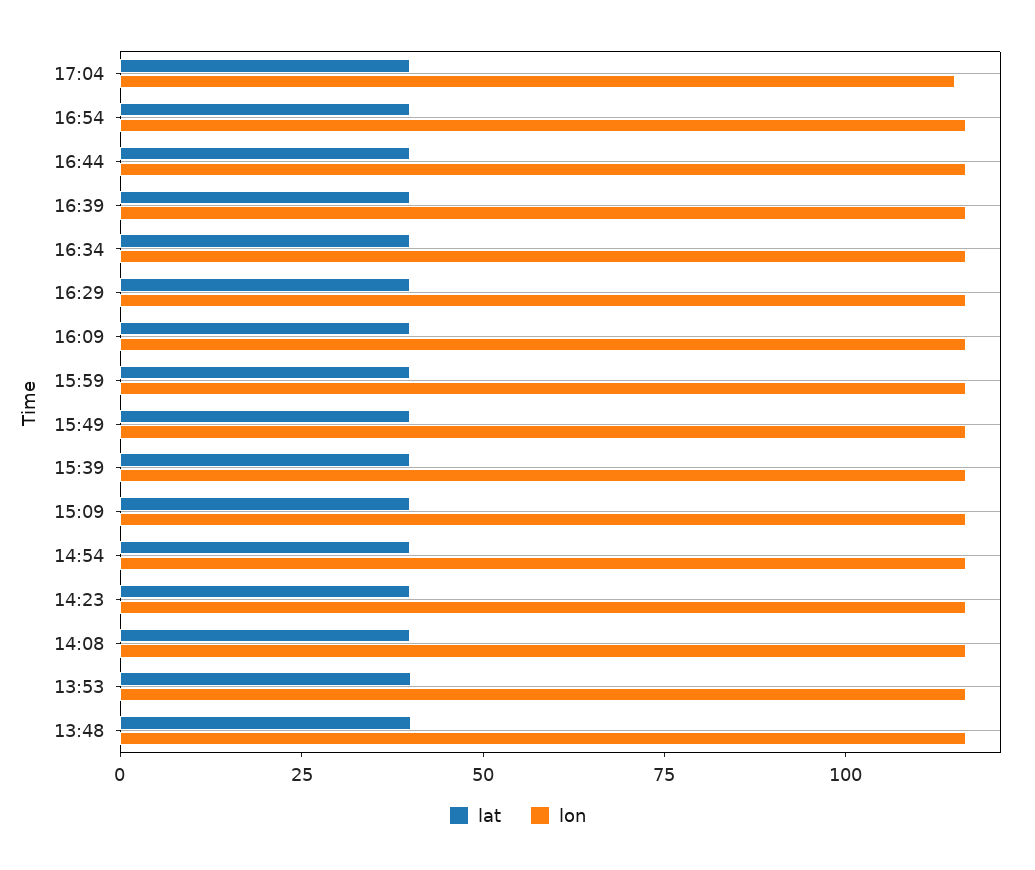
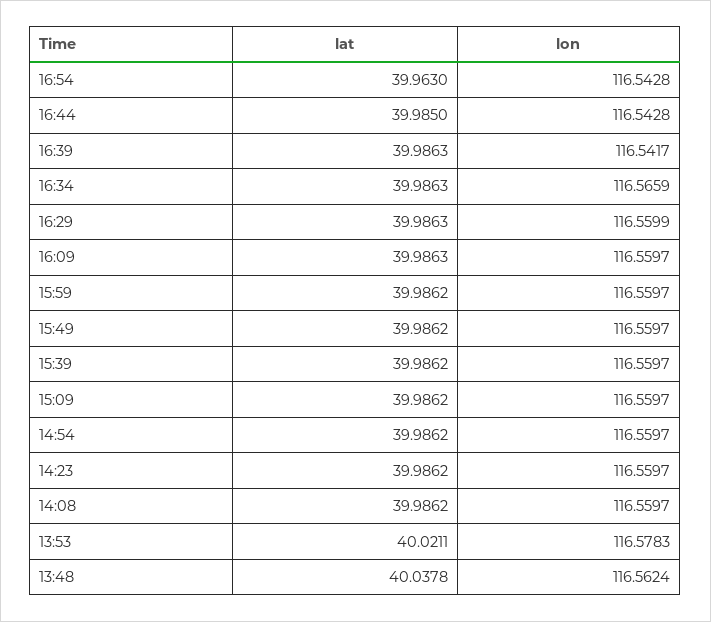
lat, 17:04: 40 -> none
lon, 17:04: 115 -> none

